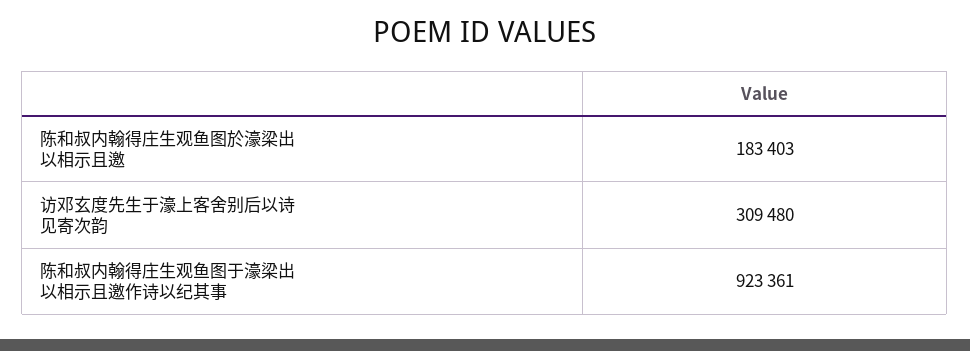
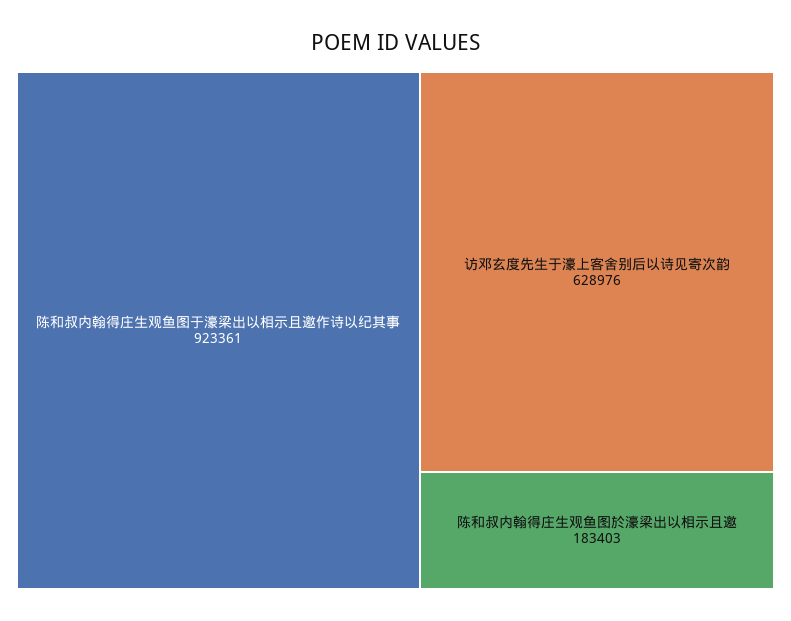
访邓玄度先生于濠上客舍别后以诗见寄次韵: 309480 -> 628976

